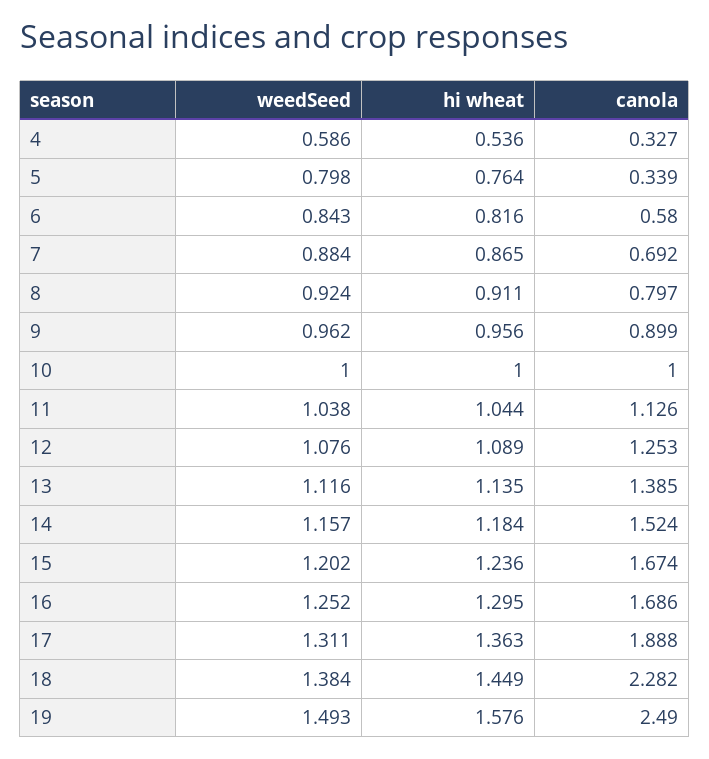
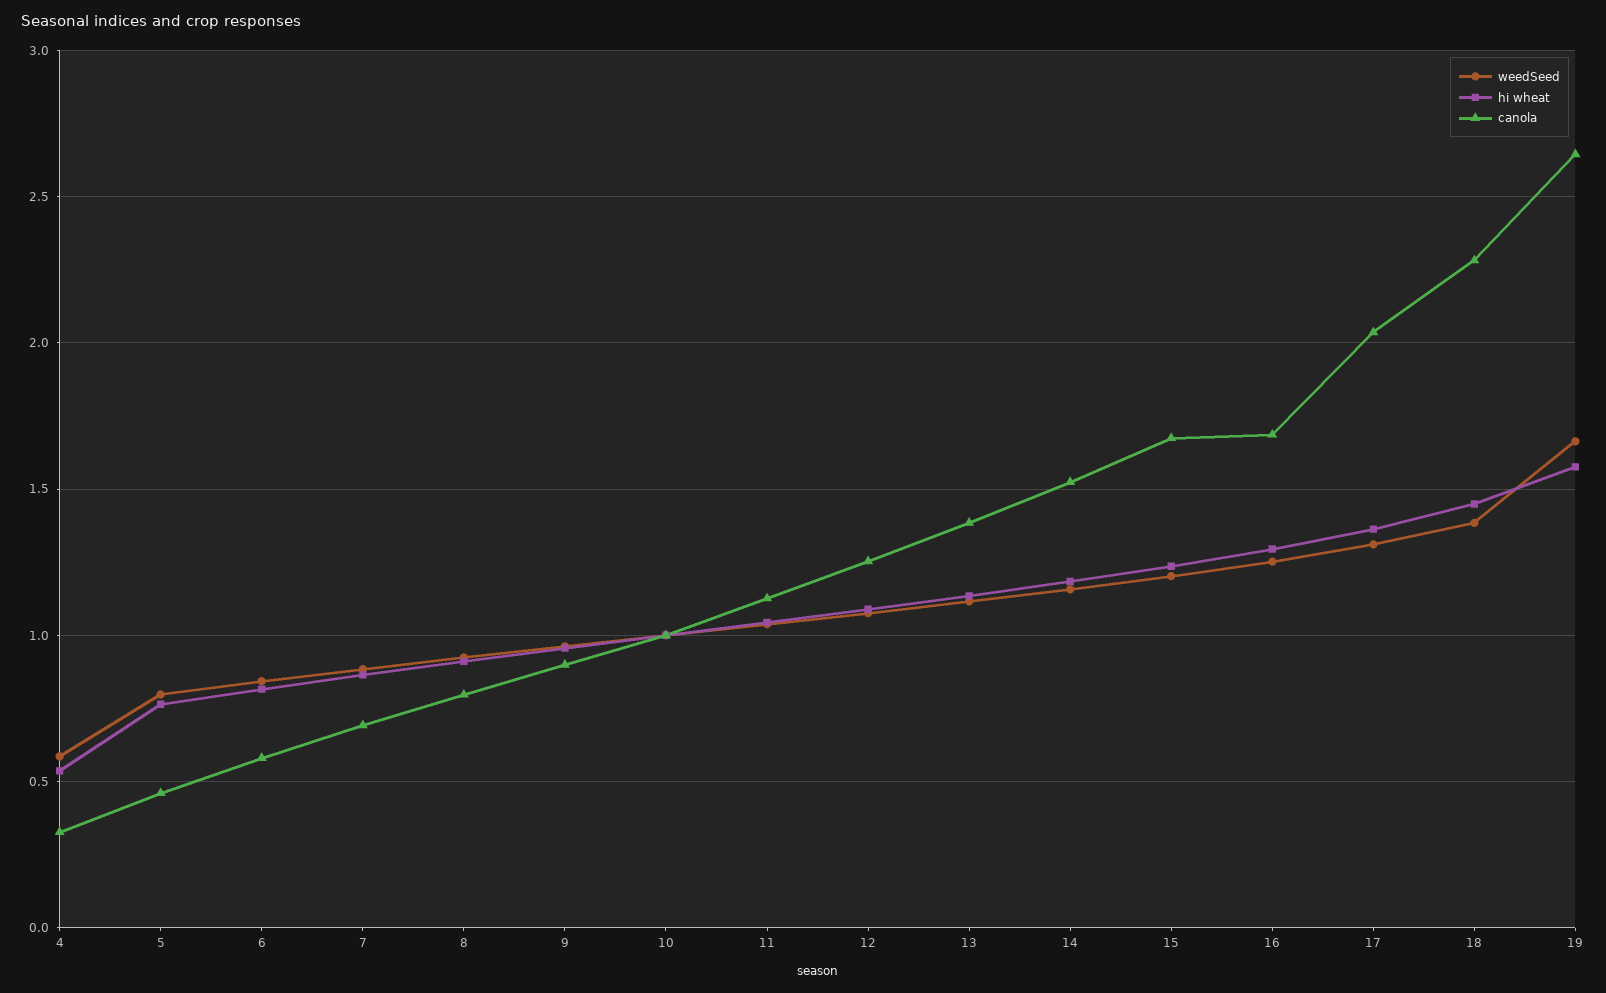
canola, 5: 0.339 -> 0.45
canola, 17: 1.888 -> 2.05
weedSeed, 19: 1.493 -> 1.65
canola, 19: 2.49 -> 2.65

